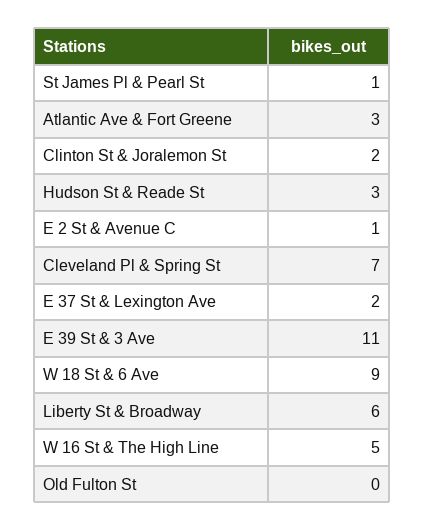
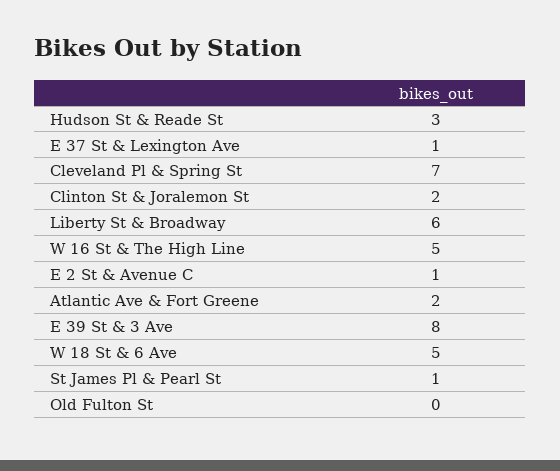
Atlantic Ave & Fort Greene: 3 -> 2
E 37 St & Lexington Ave: 2 -> 1
E 39 St & 3 Ave: 11 -> 8
W 18 St & 6 Ave: 9 -> 5

